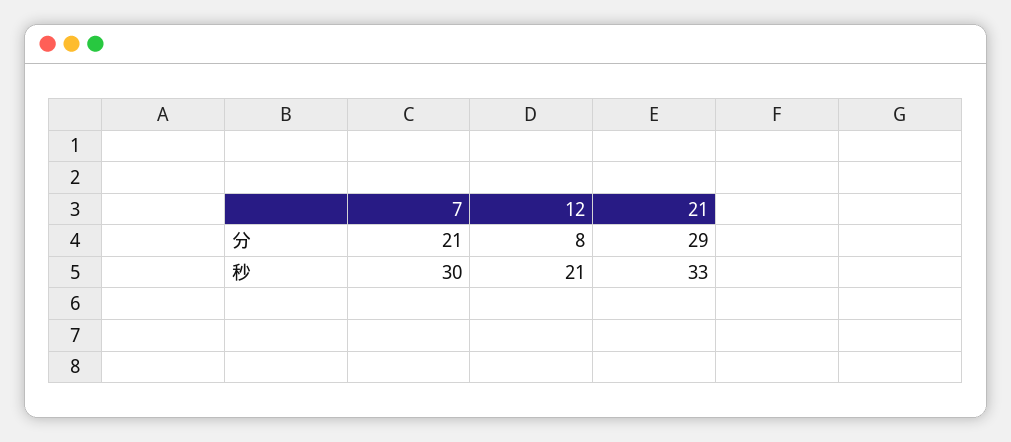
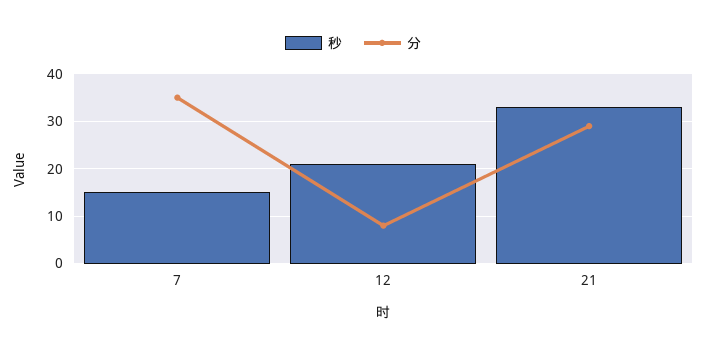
分, 7: 21 -> 35
秒, 7: 30 -> 15

